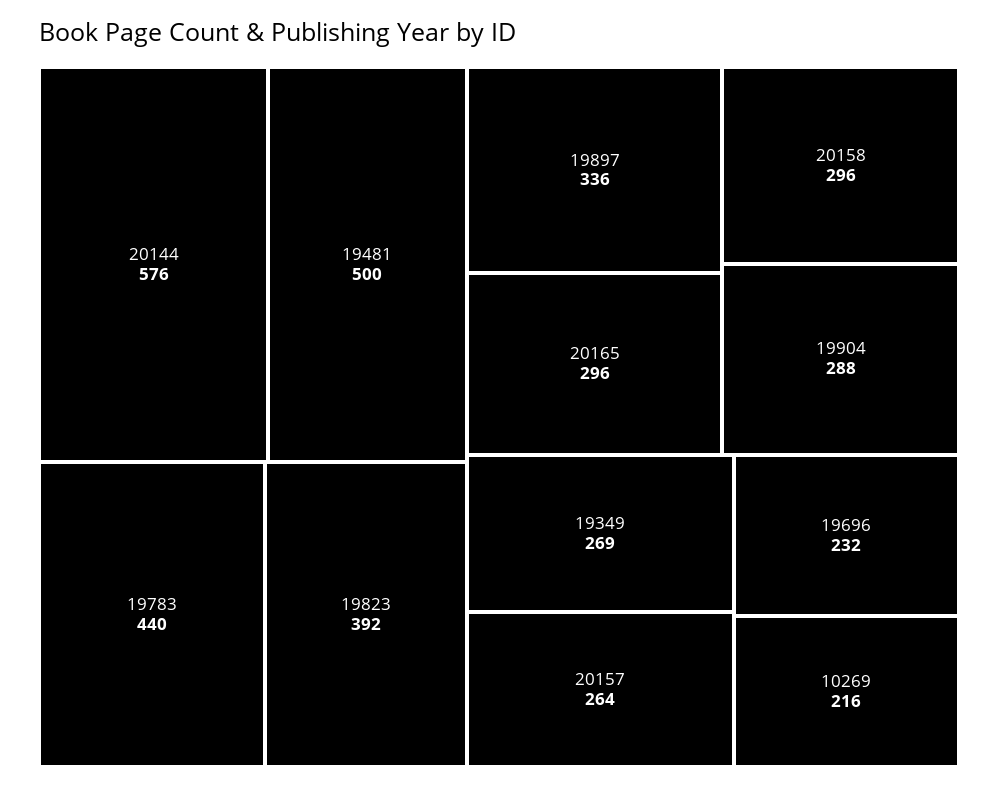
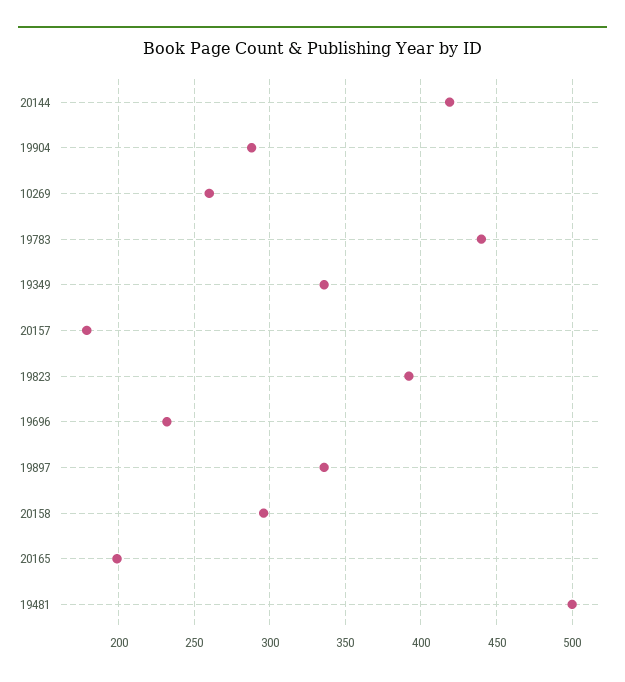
20144: 576 -> 420
20165: 296 -> 200
19349: 269 -> 335
20157: 264 -> 180
10269: 216 -> 260

